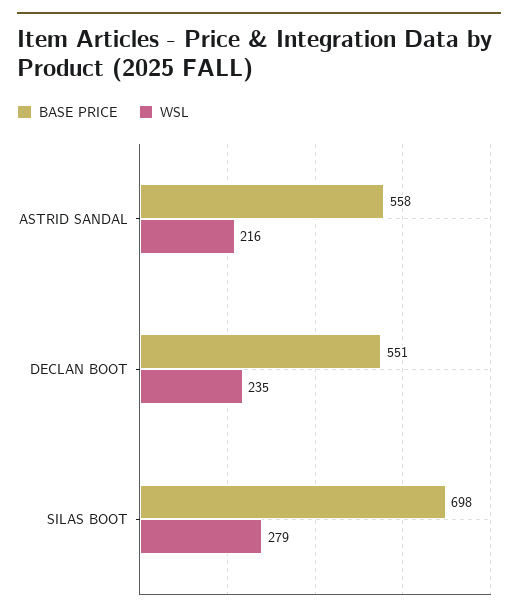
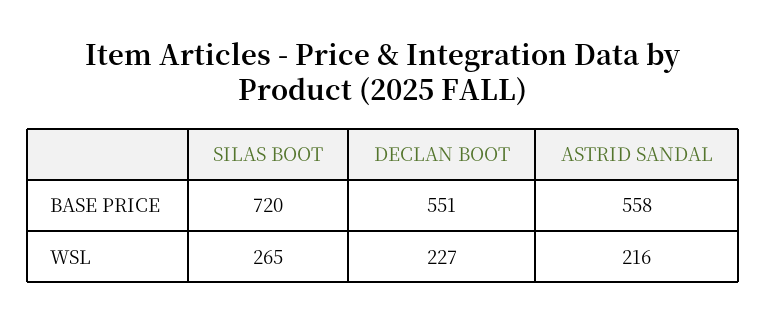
WSL, DECLAN BOOT: 235 -> 227
BASE PRICE, SILAS BOOT: 698 -> 720
WSL, SILAS BOOT: 279 -> 265

